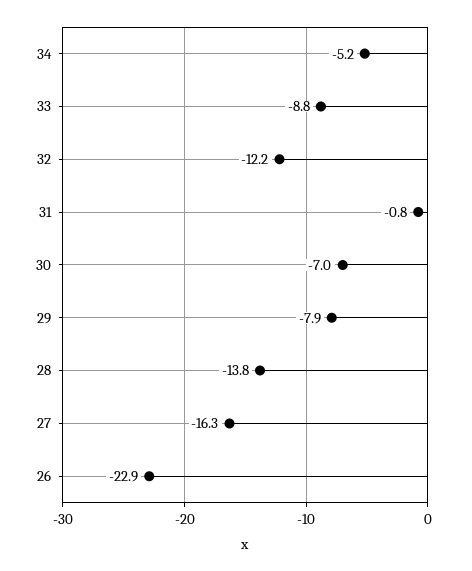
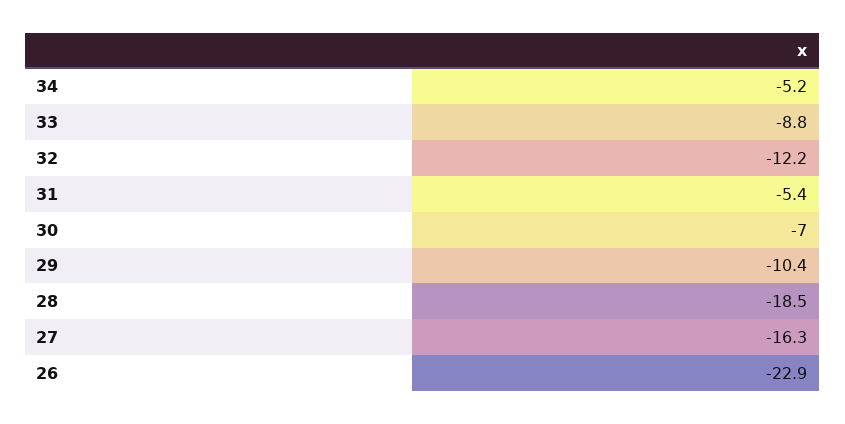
31: -0.8 -> -5.4
29: -7.9 -> -10.4
28: -13.8 -> -18.5

